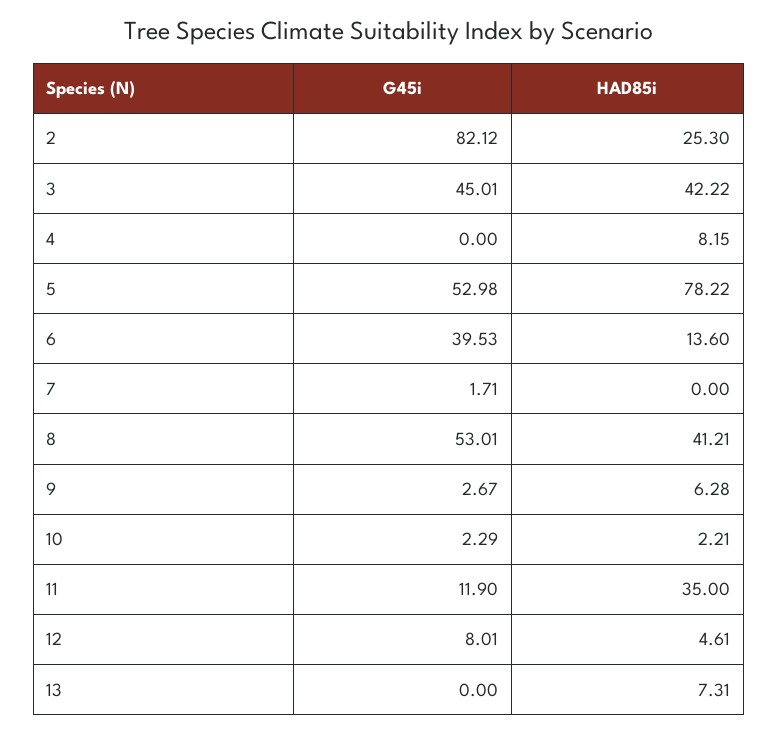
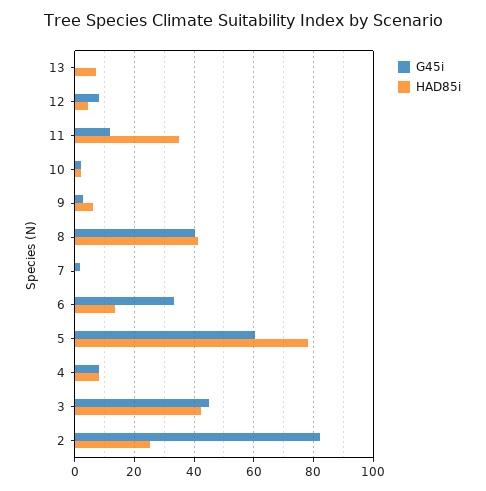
G45i, 4: 0 -> 7.5
G45i, 5: 52.98 -> 60
G45i, 6: 39.53 -> 32.5
G45i, 8: 53.01 -> 40

